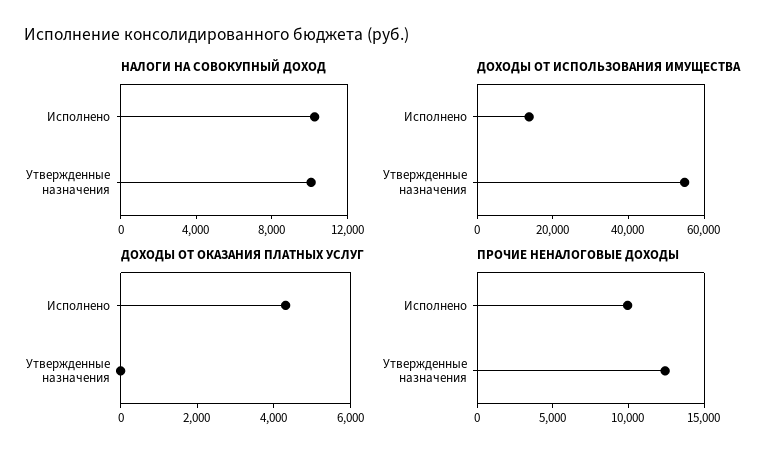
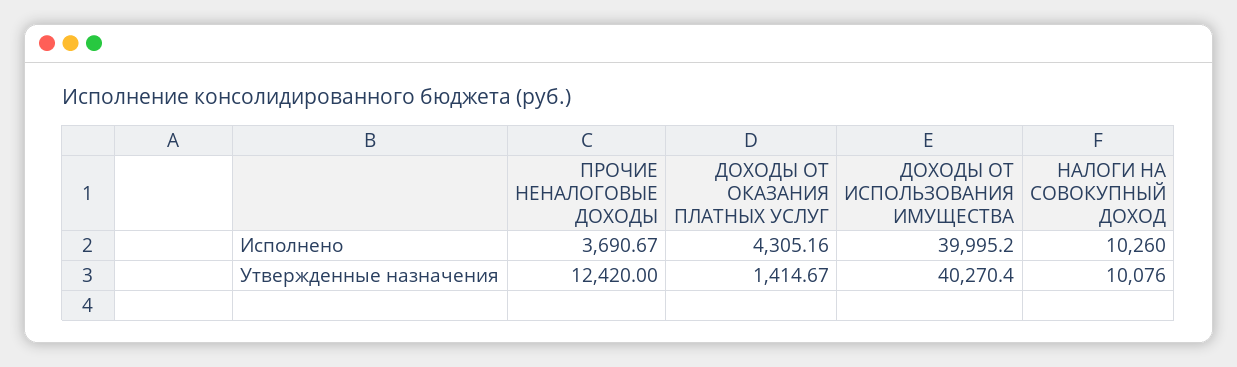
ДОХОДЫ ОТ ИСПОЛЬЗОВАНИЯ ИМУЩЕСТВА, Исполнено: 15000 -> 39995.2
ДОХОДЫ ОТ ИСПОЛЬЗОВАНИЯ ИМУЩЕСТВА, Утвержденные назначения: 55000 -> 40270.4
ДОХОДЫ ОТ ОКАЗАНИЯ ПЛАТНЫХ УСЛУГ, Утвержденные назначения: 0 -> 1414.67
ПРОЧИЕ НЕНАЛОГОВЫЕ ДОХОДЫ, Исполнено: 10000 -> 3690.67

